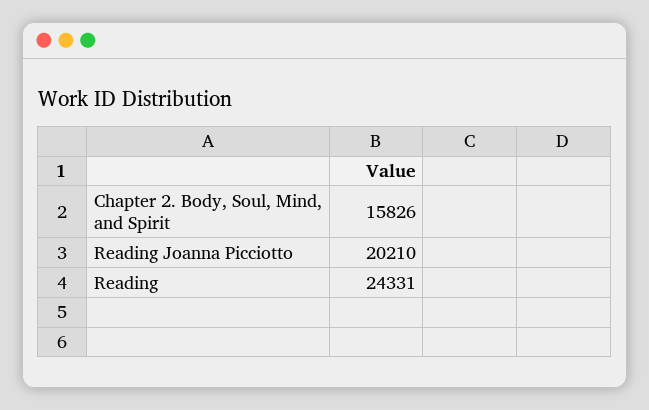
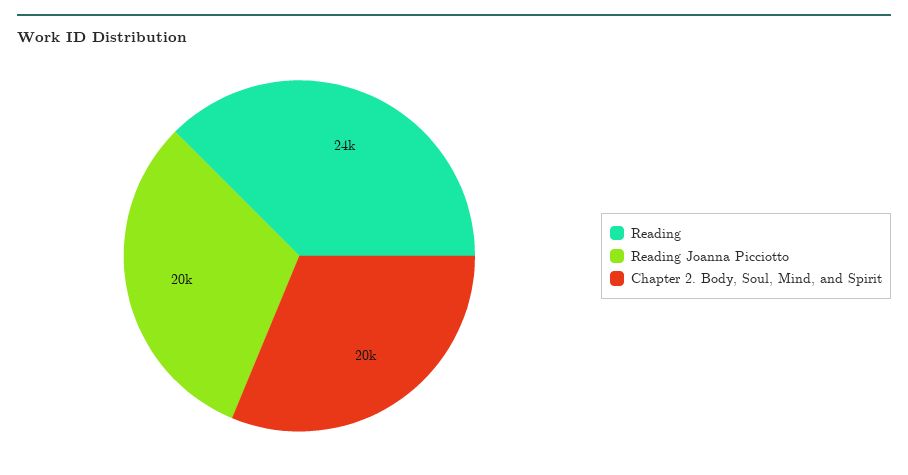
Chapter 2. Body, Soul, Mind, and Spirit: 15826 -> 20000

